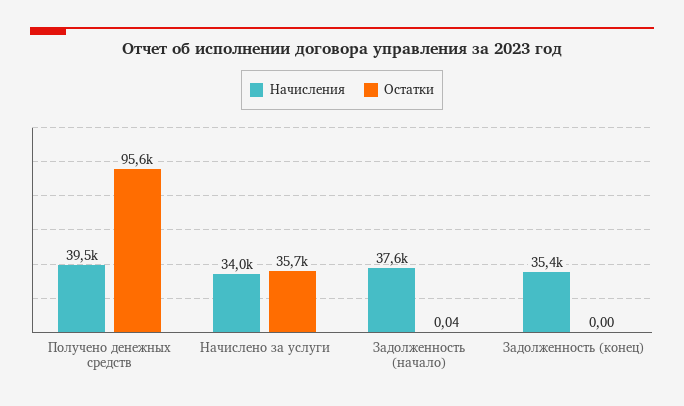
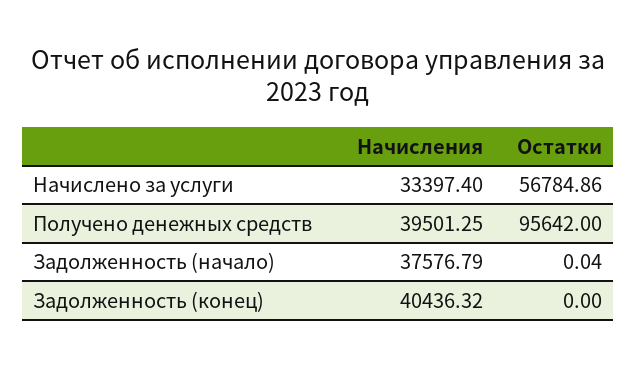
Начисления, Начислено за услуги: 34000 -> 33397.4
Остатки, Начислено за услуги: 35700 -> 56784.86
Начисления, Задолженность (конец): 35400 -> 40436.32

